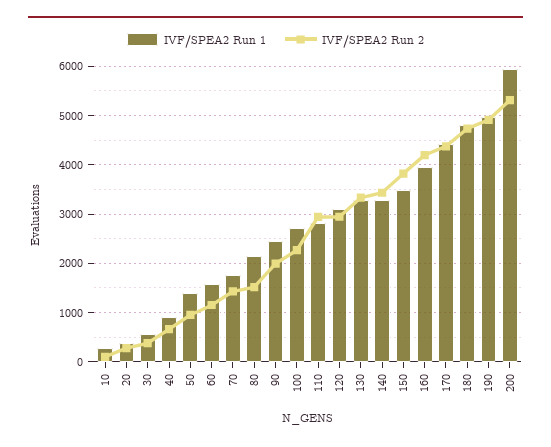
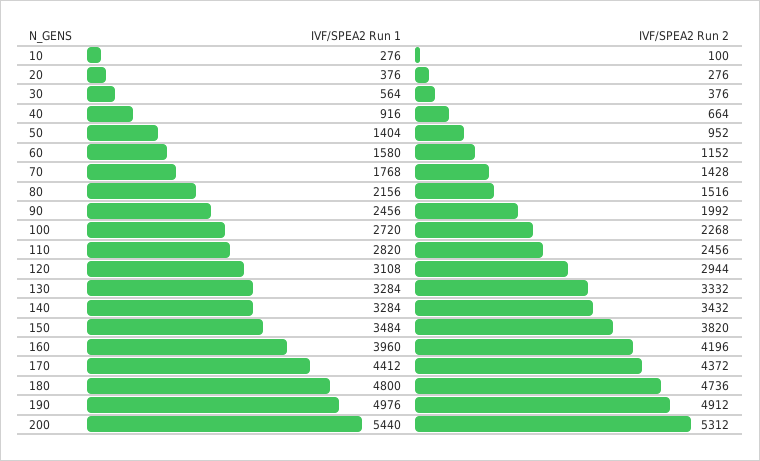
IVF/SPEA2 Run 2, 110: 3000 -> 2456
IVF/SPEA2 Run 1, 200: 6000 -> 5440

